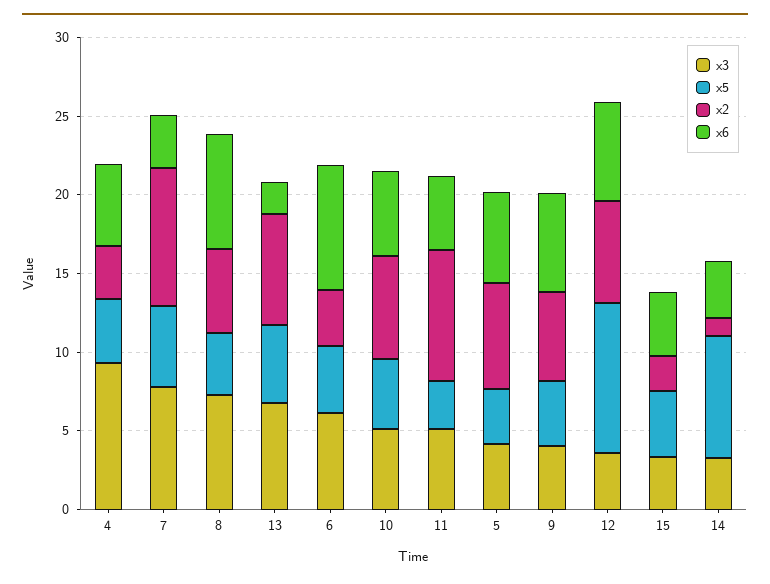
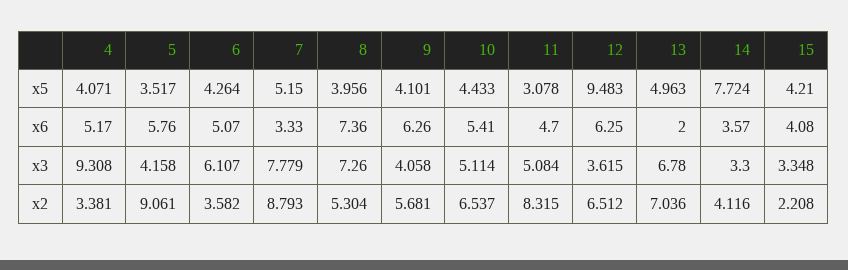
x6, 6: 8 -> 5.07
x2, 5: 7 -> 9.061
x2, 14: 1 -> 4.116

